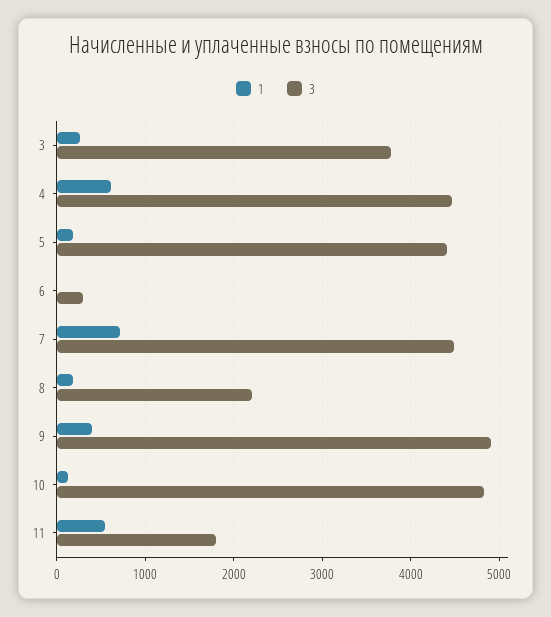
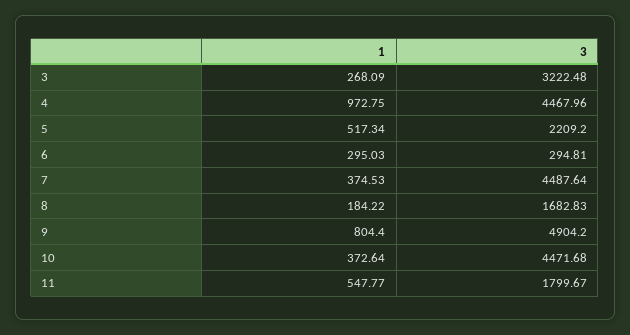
3, 3: 3800 -> 3222.48
1, 4: 600 -> 972.75
1, 5: 200 -> 517.34
3, 5: 4400 -> 2209.2
1, 6: 0 -> 295.03
1, 7: 700 -> 374.53
3, 8: 2200 -> 1682.83
1, 9: 400 -> 804.4
1, 10: 100 -> 372.64
3, 10: 4800 -> 4471.68

